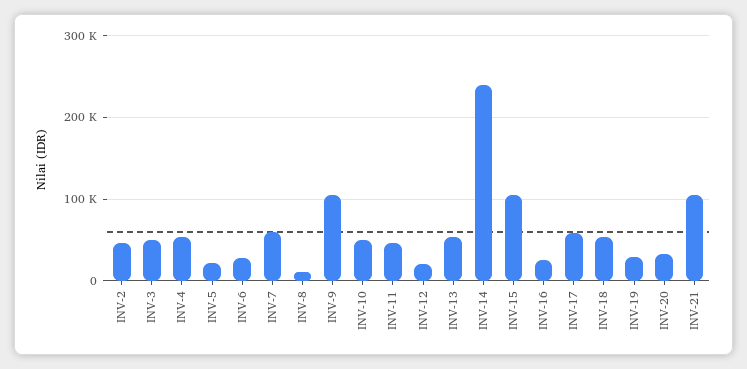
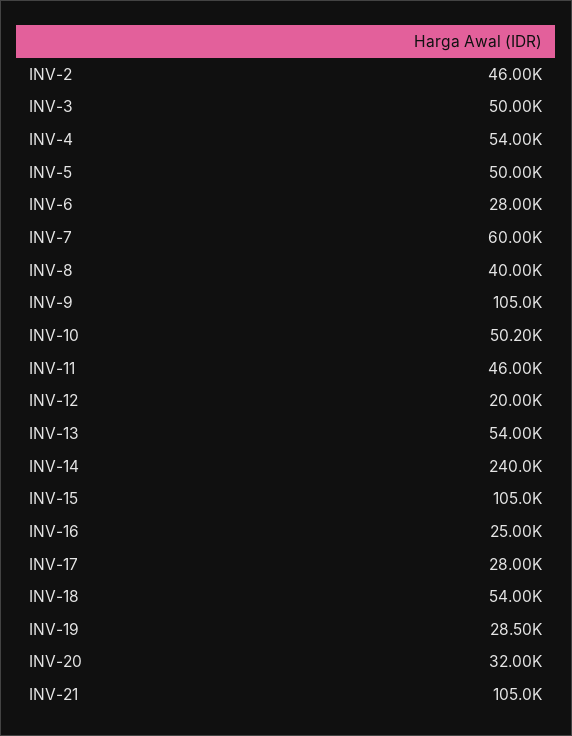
INV-5: 20000 -> 50000
INV-8: 10000 -> 40000
INV-17: 60000 -> 28000

